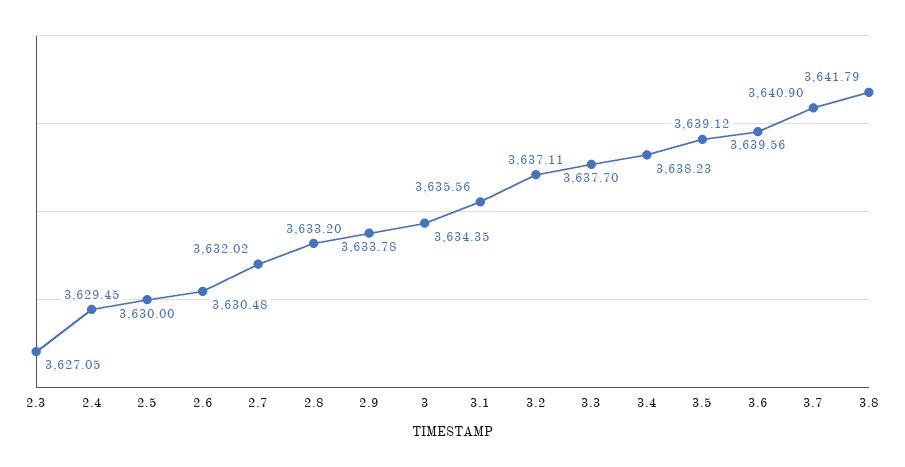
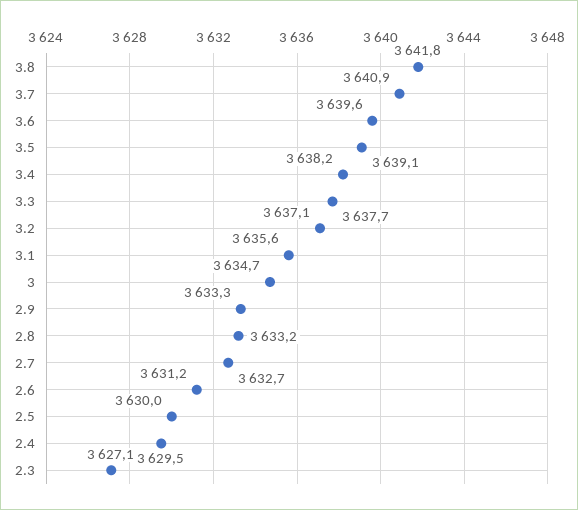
2.6: 3630.48 -> 3631.2
2.7: 3632.02 -> 3632.7
2.9: 3633.78 -> 3633.3
3: 3634.35 -> 3634.7

